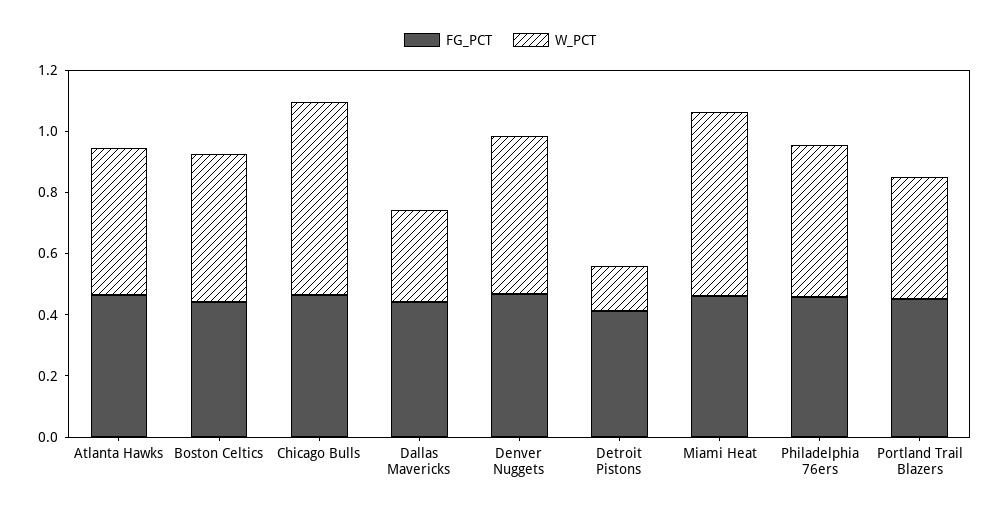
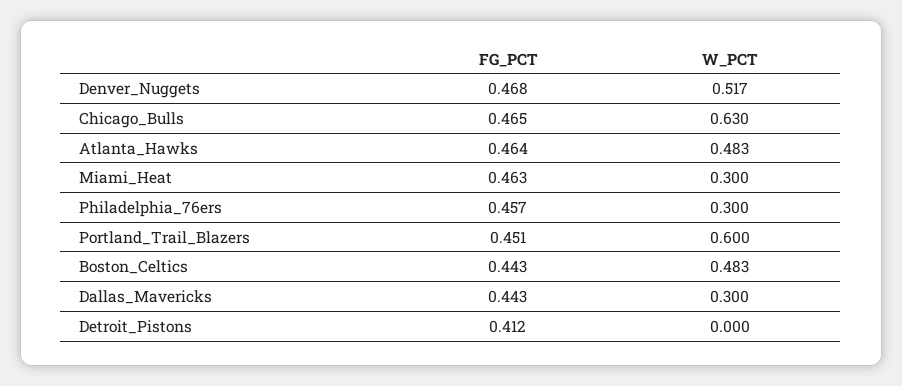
W_PCT, Detroit Pistons: 0.15 -> 0
W_PCT, Miami Heat: 0.6 -> 0.3
W_PCT, Philadelphia 76ers: 0.5 -> 0.3
W_PCT, Portland Trail Blazers: 0.4 -> 0.6

